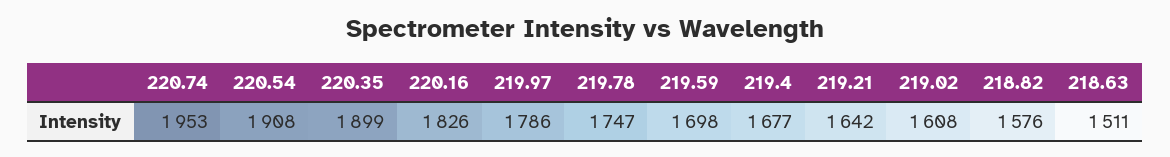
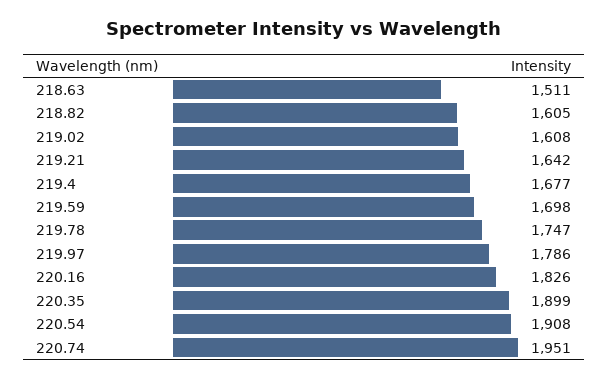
220.74: 1953 -> 1951
218.82: 1576 -> 1605

